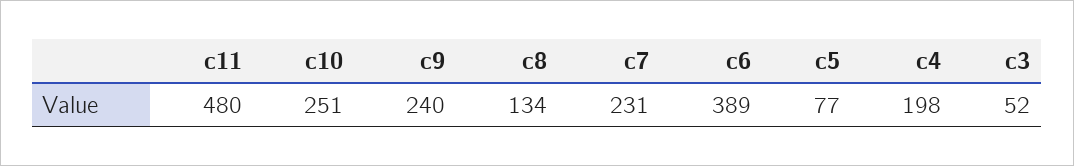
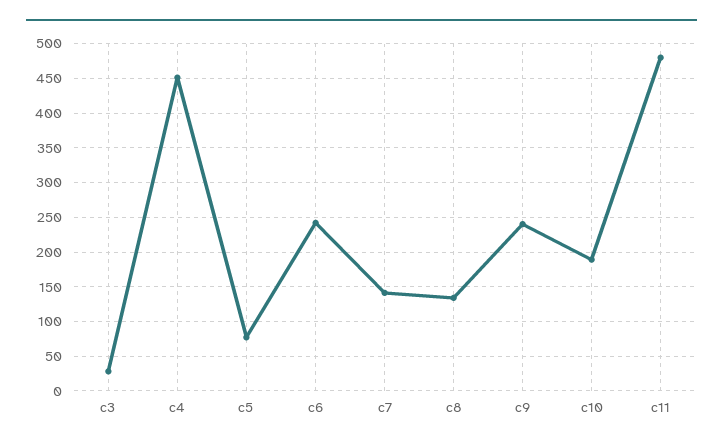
c10: 251 -> 190
c7: 231 -> 140
c6: 389 -> 240
c4: 198 -> 450
c3: 52 -> 30

